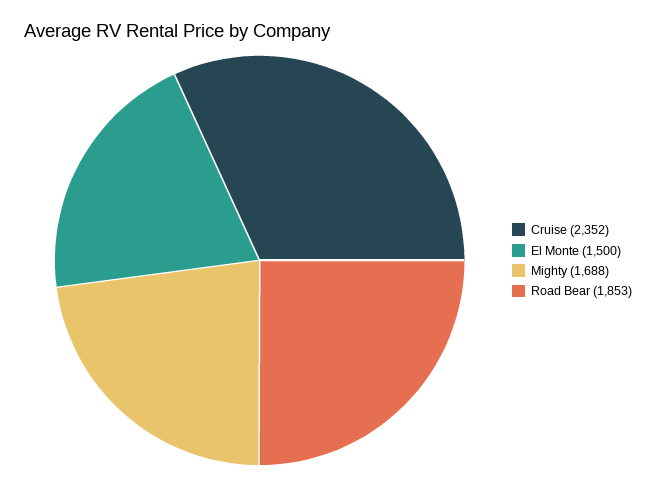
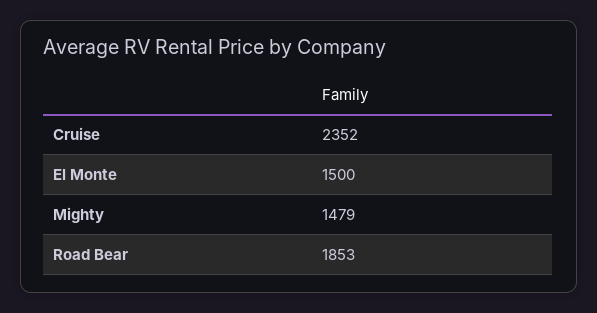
Mighty: 1688 -> 1479

